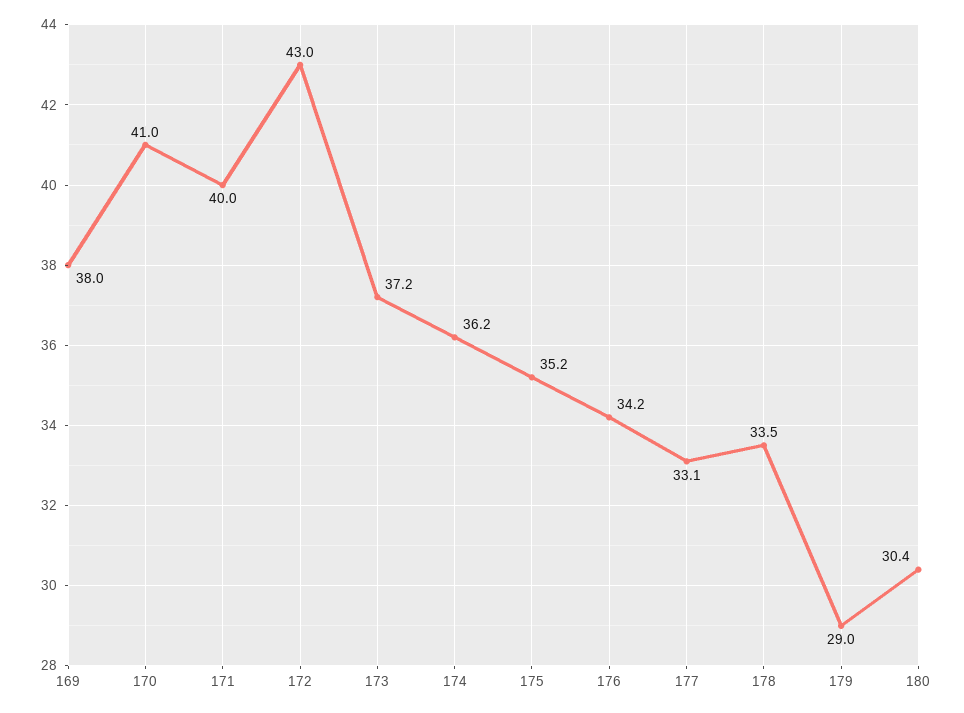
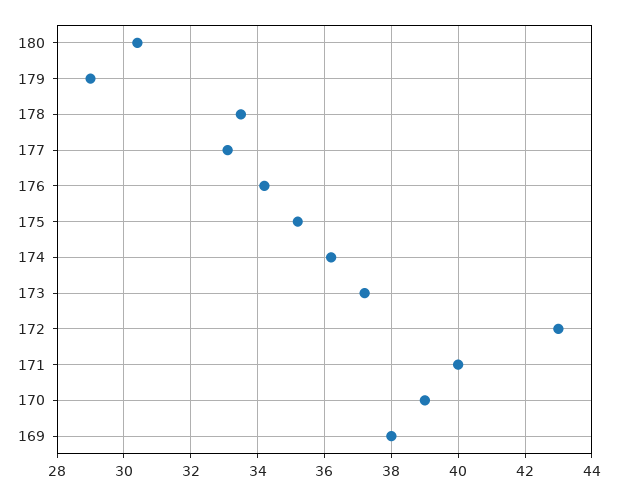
170: 41 -> 39

